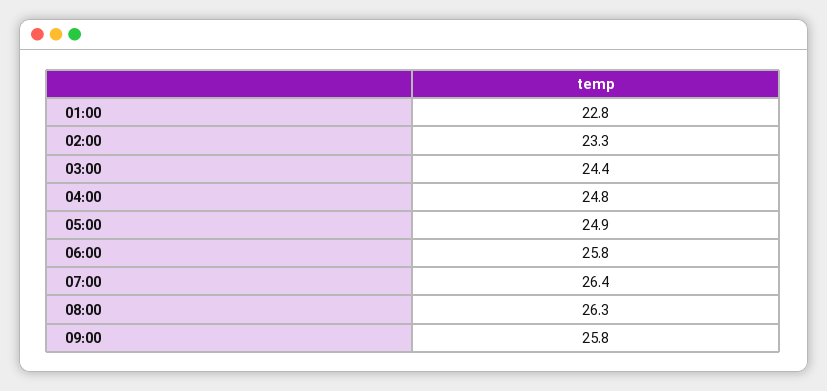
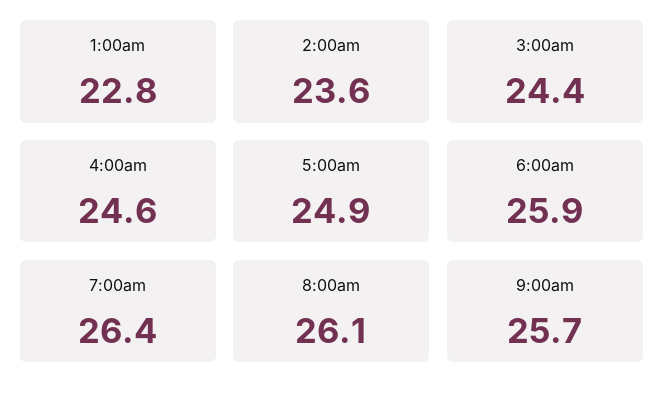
02:00: 23.3 -> 23.6
04:00: 24.8 -> 24.6
06:00: 25.8 -> 25.9
08:00: 26.3 -> 26.1
09:00: 25.8 -> 25.7

